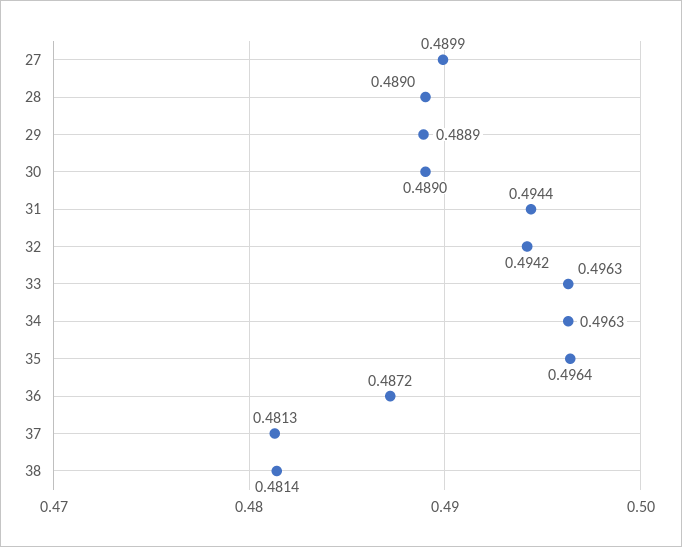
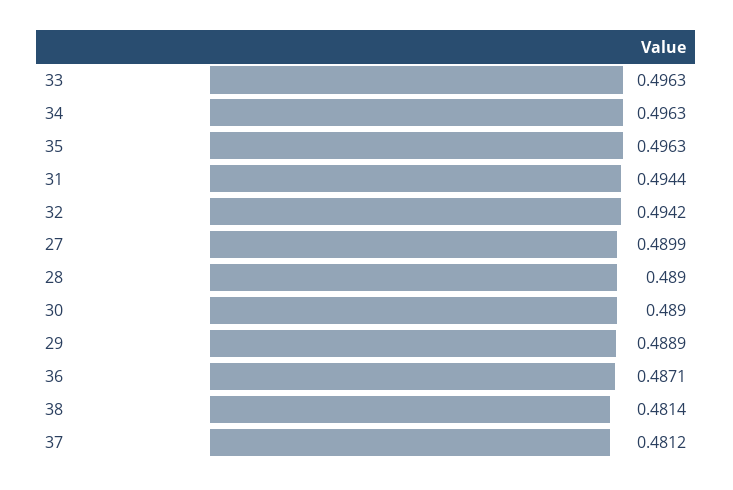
35: 0.4964 -> 0.4963
36: 0.4872 -> 0.4871
37: 0.4813 -> 0.4812

